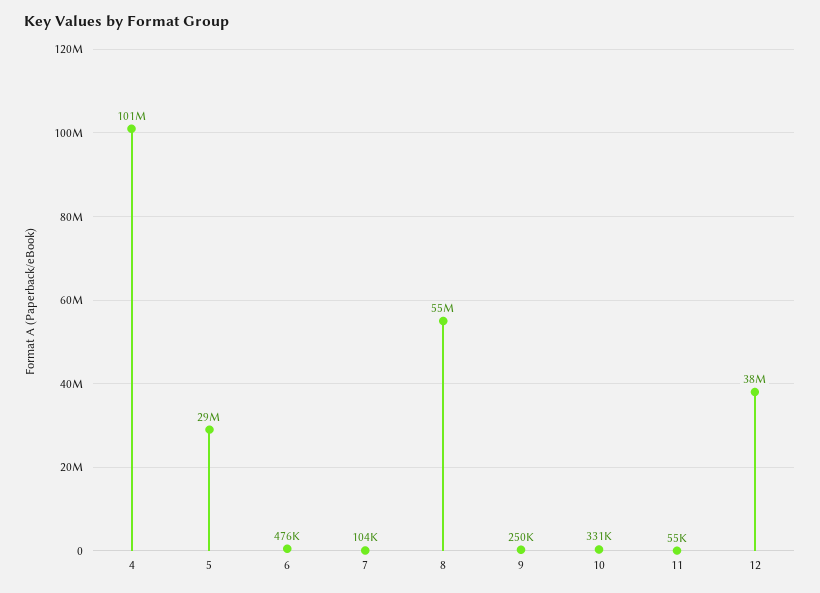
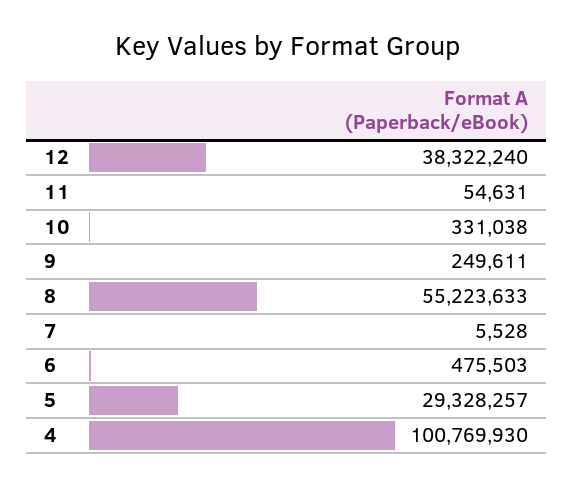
7: 104000 -> 5528

